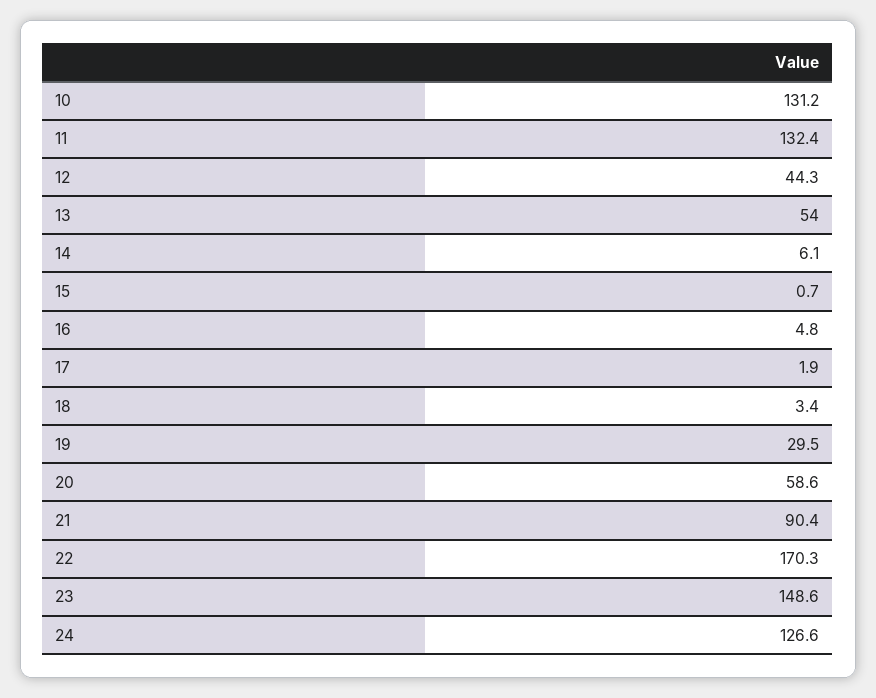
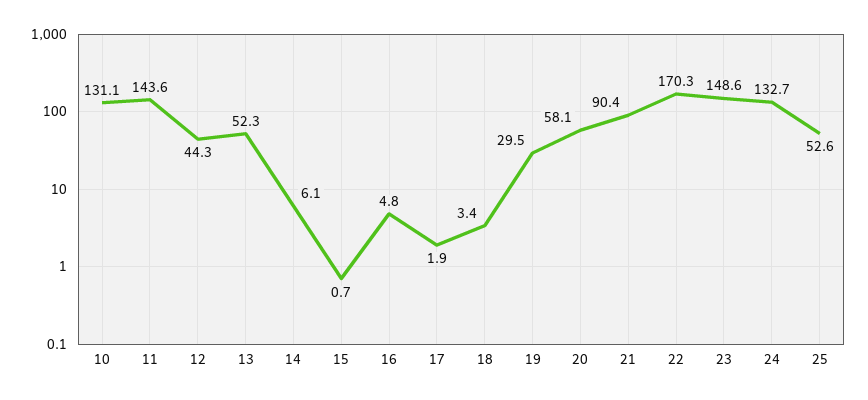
10: 131.2 -> 131.1
11: 132.4 -> 143.6
13: 54 -> 52.3
20: 58.6 -> 58.1
24: 126.6 -> 132.7
25: none -> 52.6

